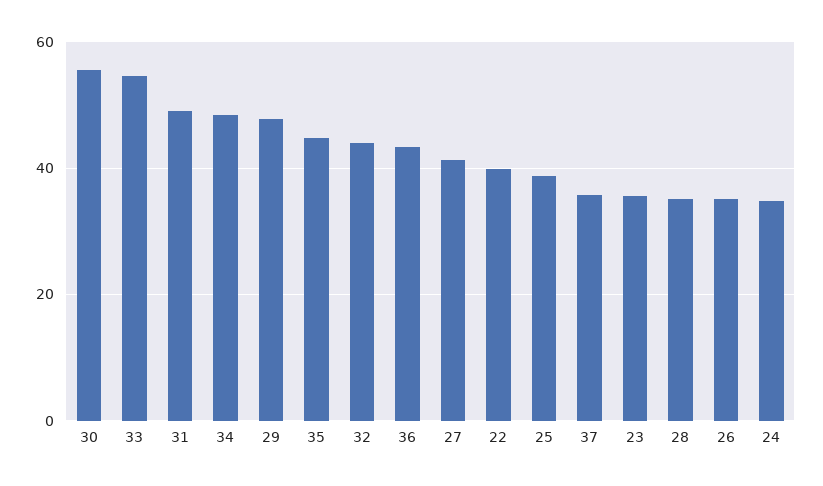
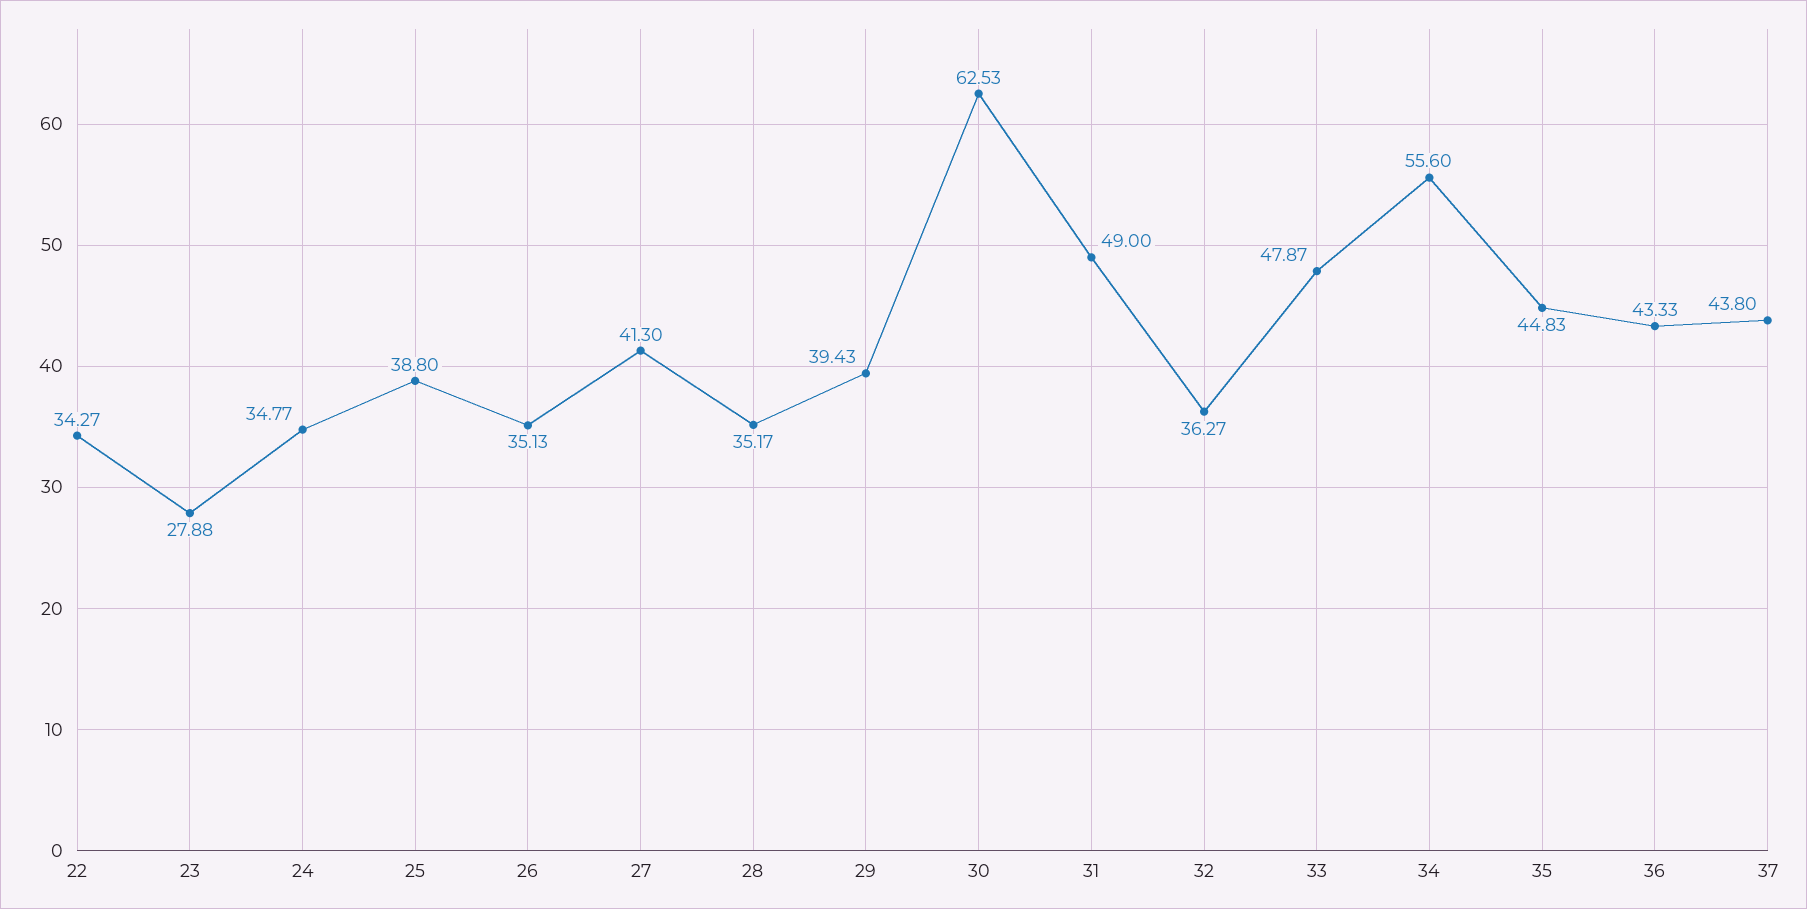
30: 56 -> 62.53
33: 54 -> 47.87
34: 48 -> 55.6
29: 48 -> 39.43
32: 44 -> 36.27
22: 40 -> 34.27
37: 36 -> 43.8
23: 36 -> 27.88

